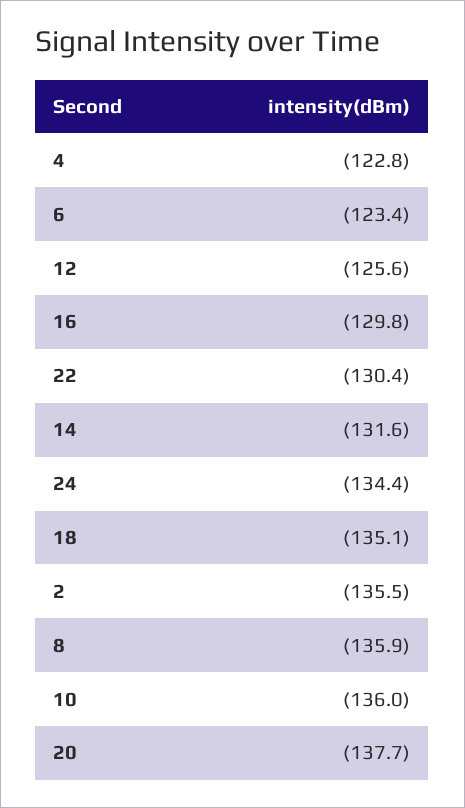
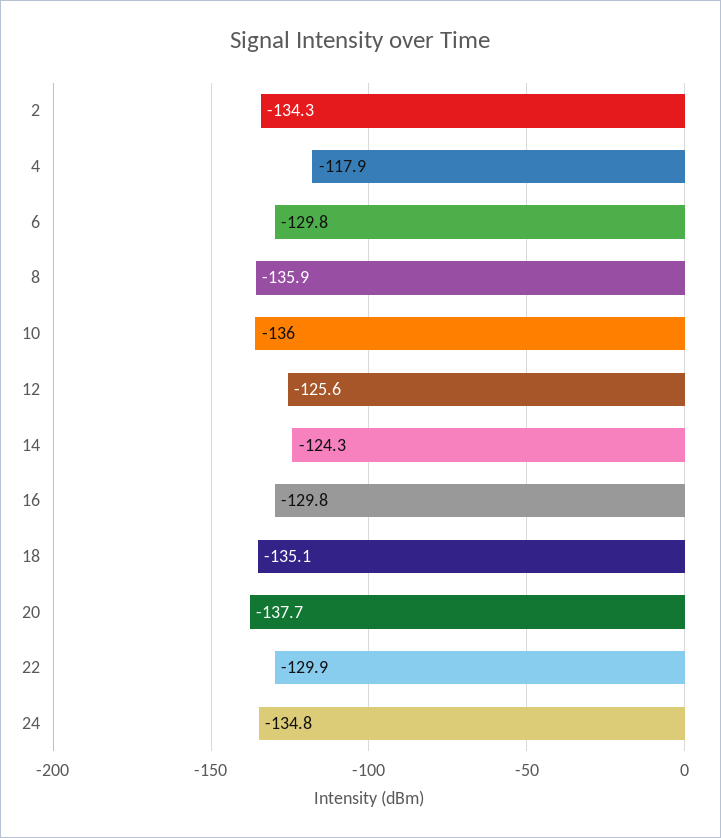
4: -122.8 -> -117.9
6: -123.4 -> -129.8
22: -130.4 -> -129.9
14: -131.6 -> -124.3
24: -134.4 -> -134.8
2: -135.5 -> -134.3

